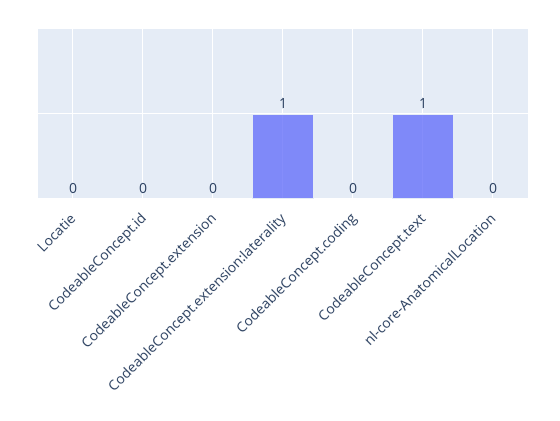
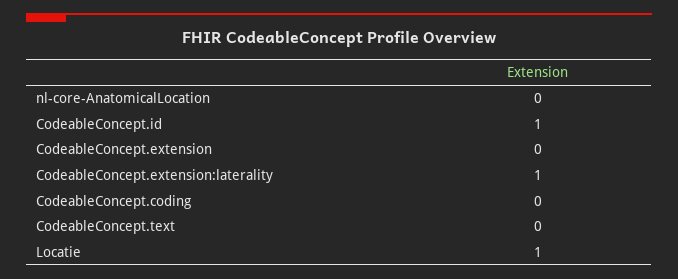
Locatie: 0 -> 1
CodeableConcept.id: 0 -> 1
CodeableConcept.text: 1 -> 0

